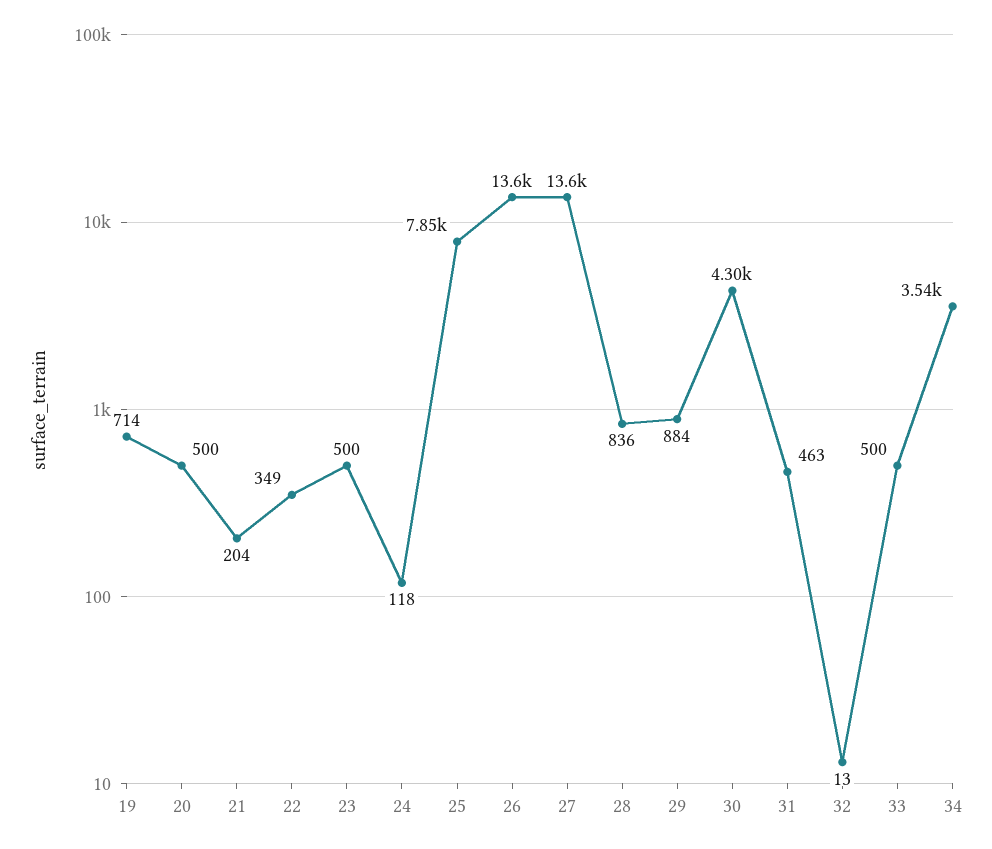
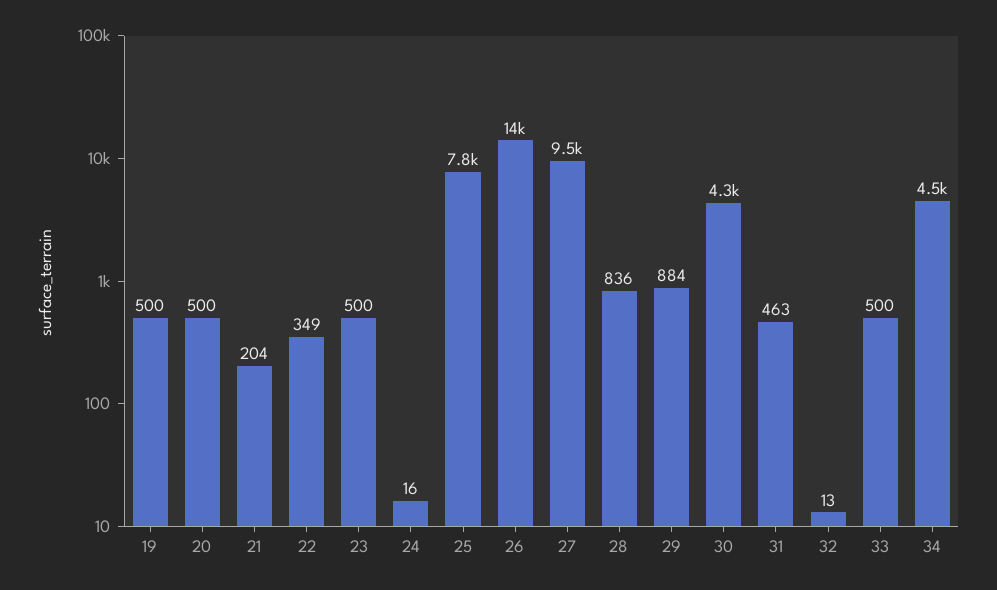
19: 714 -> 500
24: 118 -> 16
27: 13600 -> 9500
34: 3540 -> 4500

